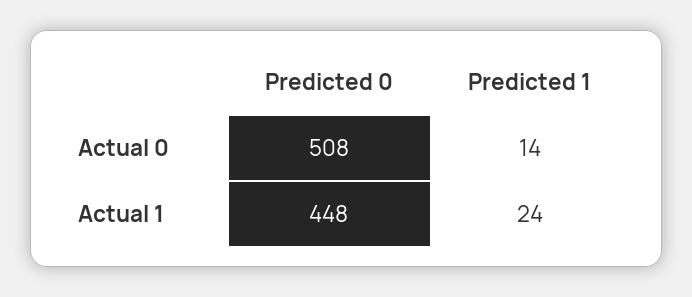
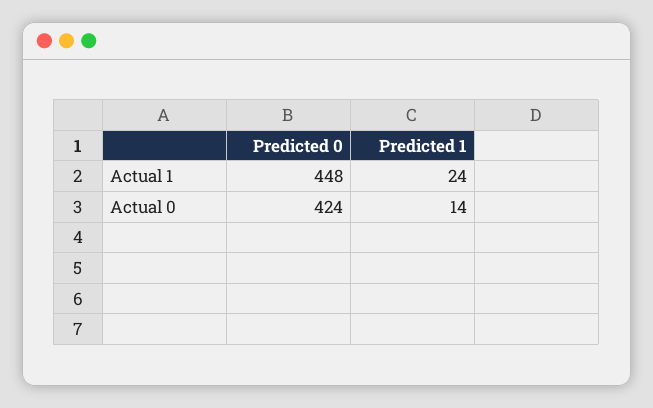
Predicted 0, Actual 0: 508 -> 424

